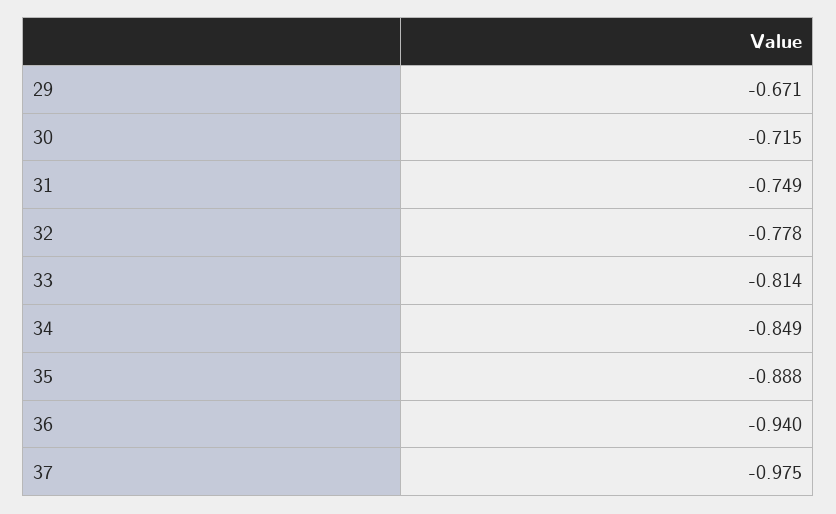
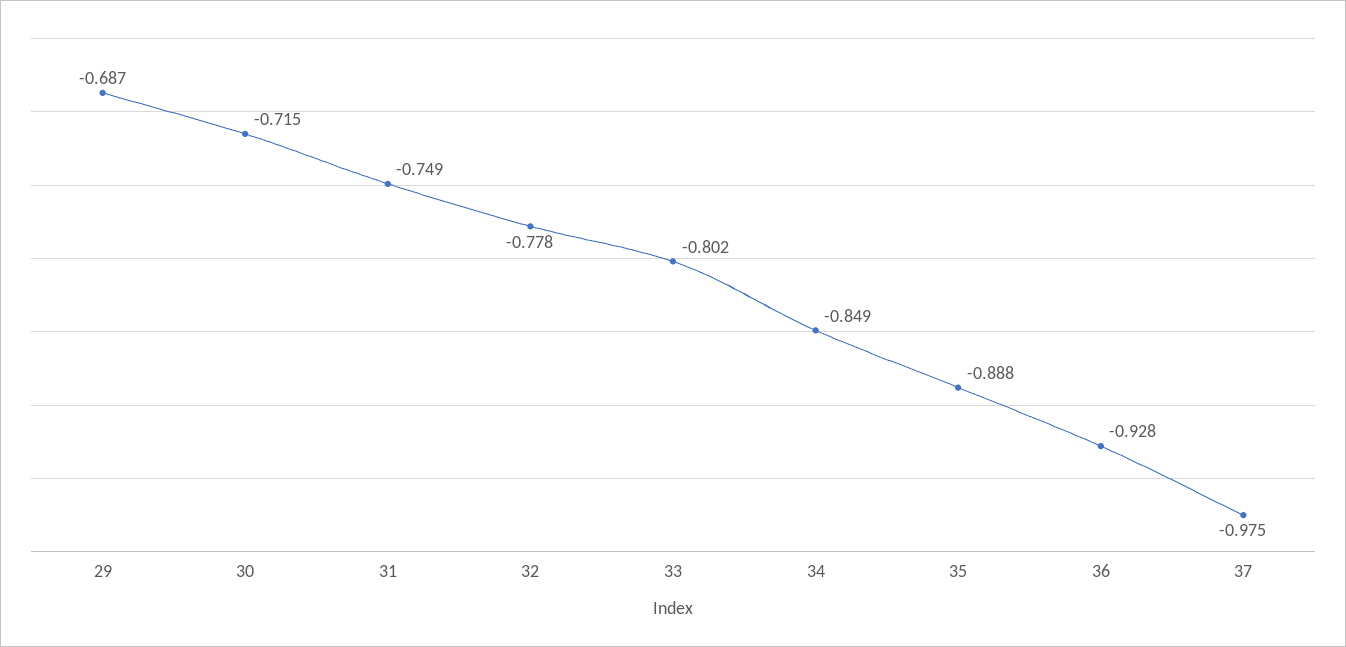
29: -0.671 -> -0.687
33: -0.814 -> -0.802
36: -0.94 -> -0.928

